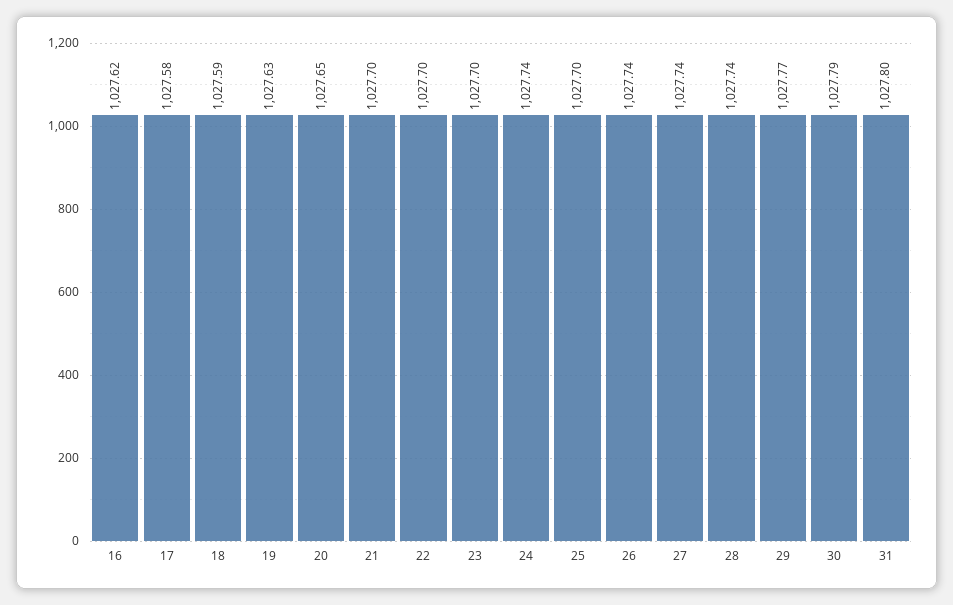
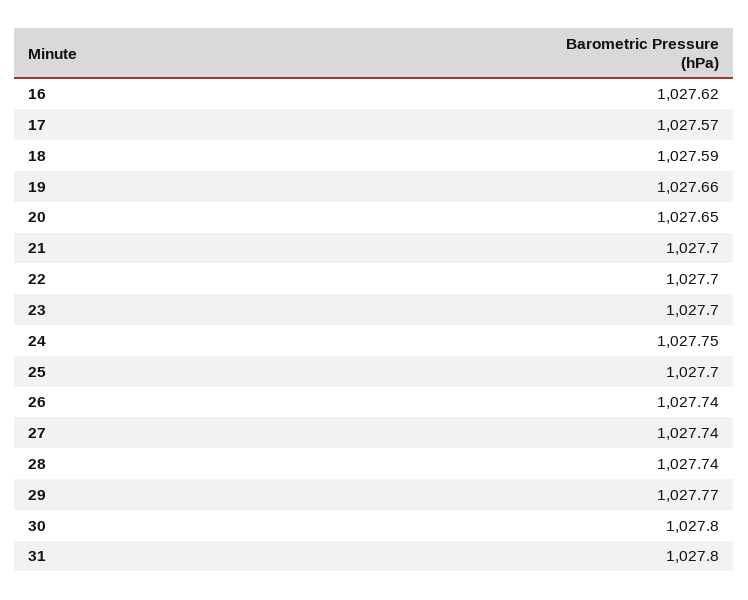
17: 1027.58 -> 1027.57
19: 1027.63 -> 1027.66
24: 1027.74 -> 1027.75
30: 1027.79 -> 1027.8

